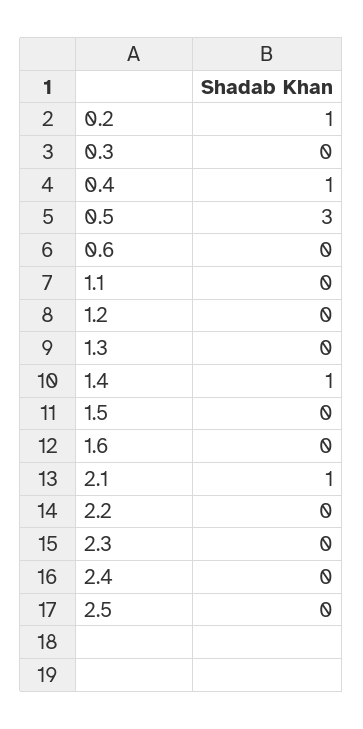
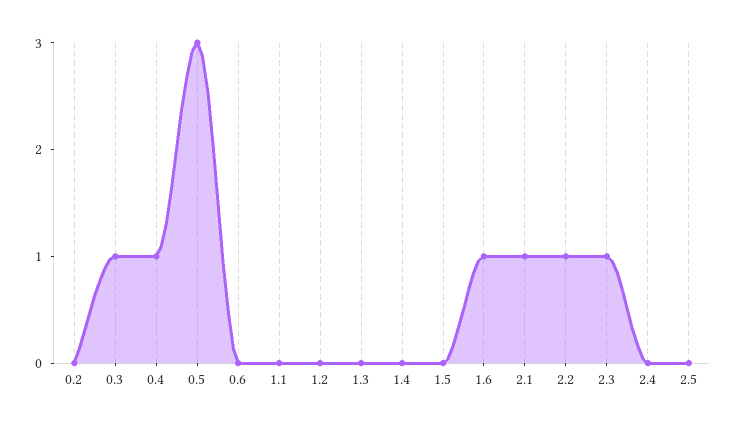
0.2: 1 -> 0
0.3: 0 -> 1
1.4: 1 -> 0
1.6: 0 -> 1
2.2: 0 -> 1
2.3: 0 -> 1

